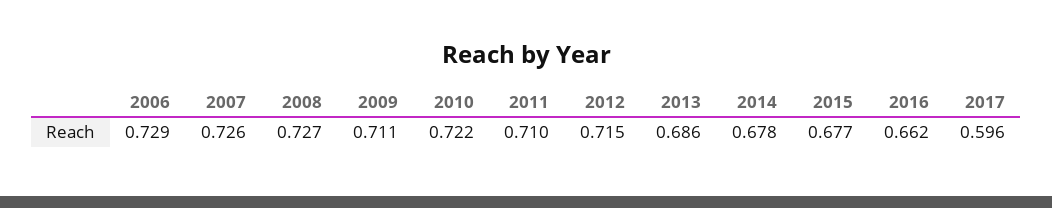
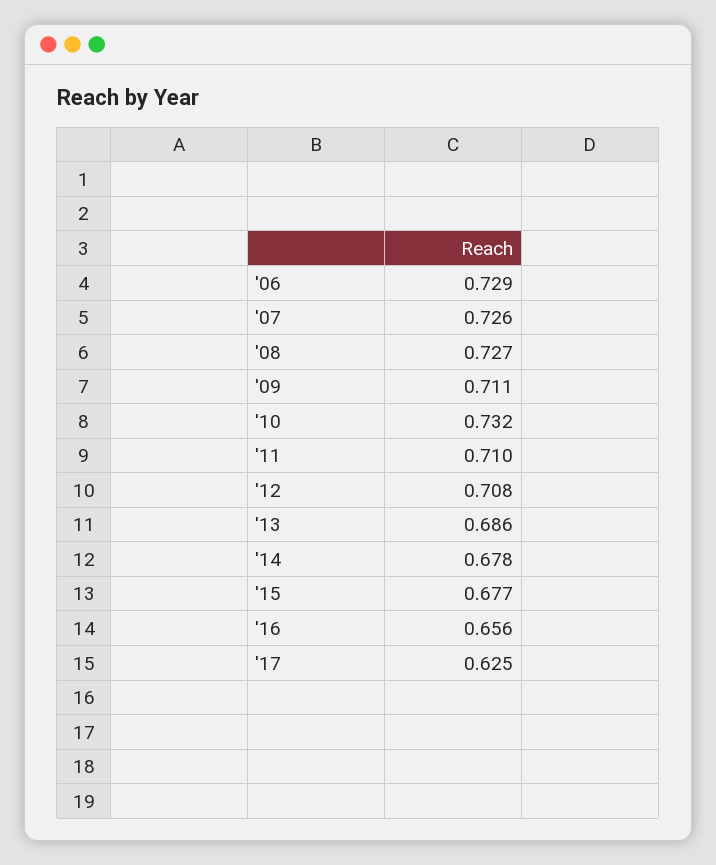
2010: 0.722 -> 0.732
2012: 0.715 -> 0.708
2016: 0.662 -> 0.656
2017: 0.596 -> 0.625

